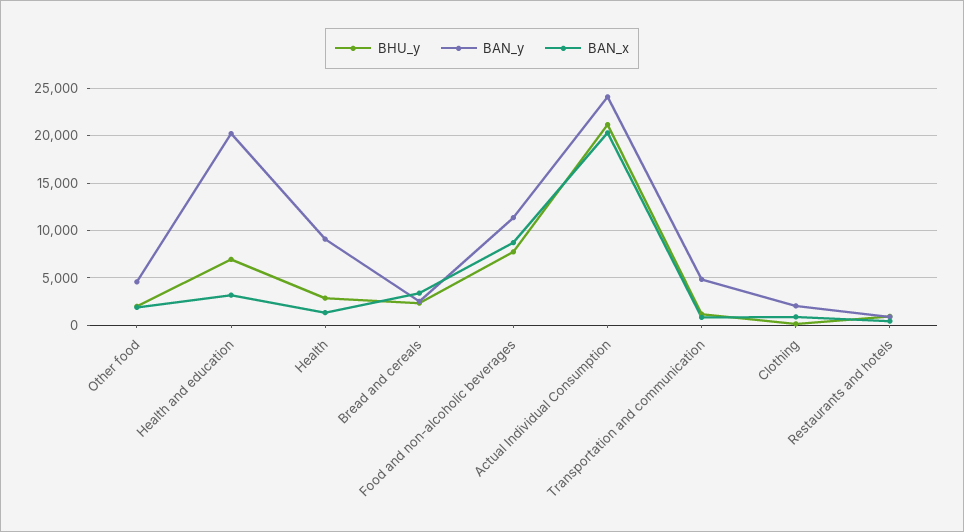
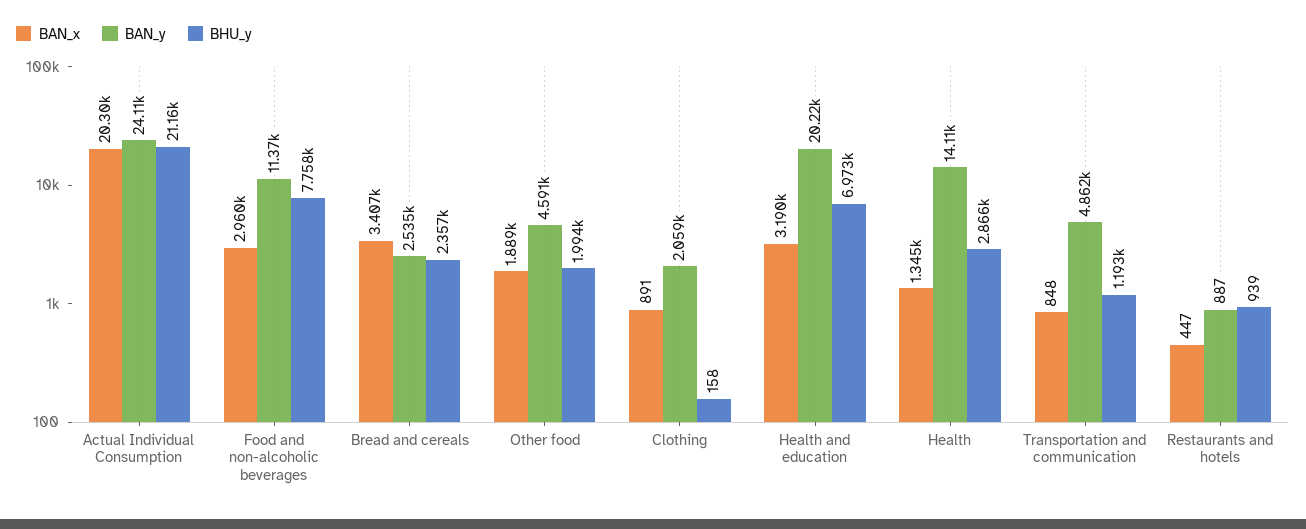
BAN_y, Health: 9000 -> 14110
BAN_x, Food and non-alcoholic beverages: 9000 -> 2960

